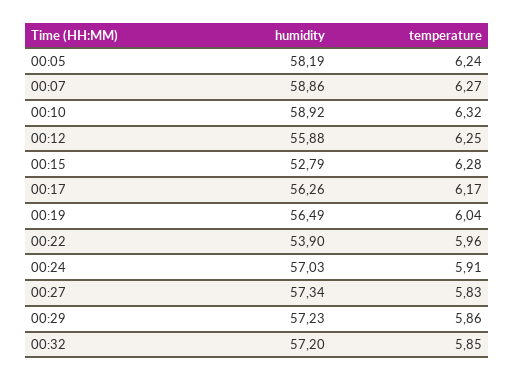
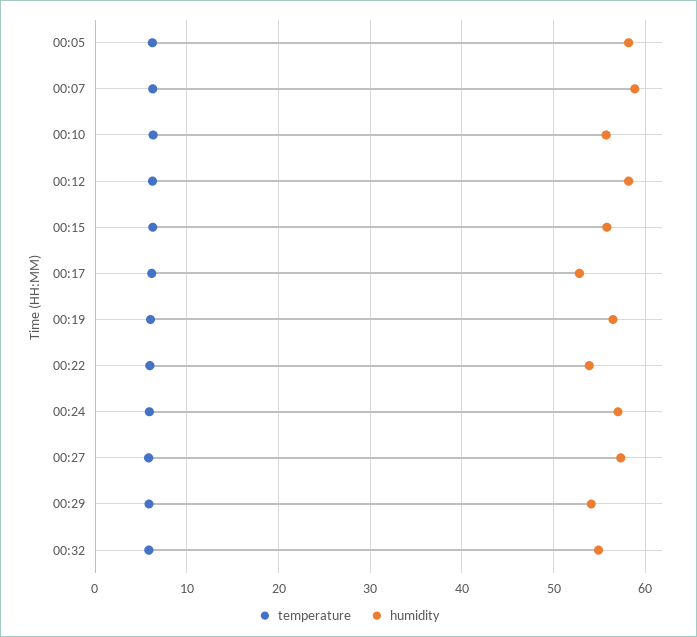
humidity, 00:10: 58.92 -> 56
humidity, 00:12: 55.88 -> 58
humidity, 00:15: 52.79 -> 56
humidity, 00:17: 56.26 -> 53
humidity, 00:29: 57.23 -> 54
humidity, 00:32: 57.2 -> 55

